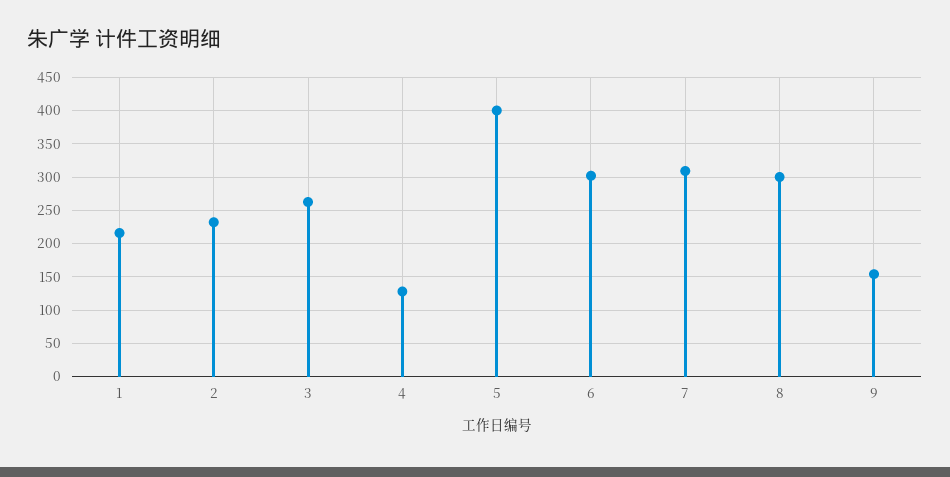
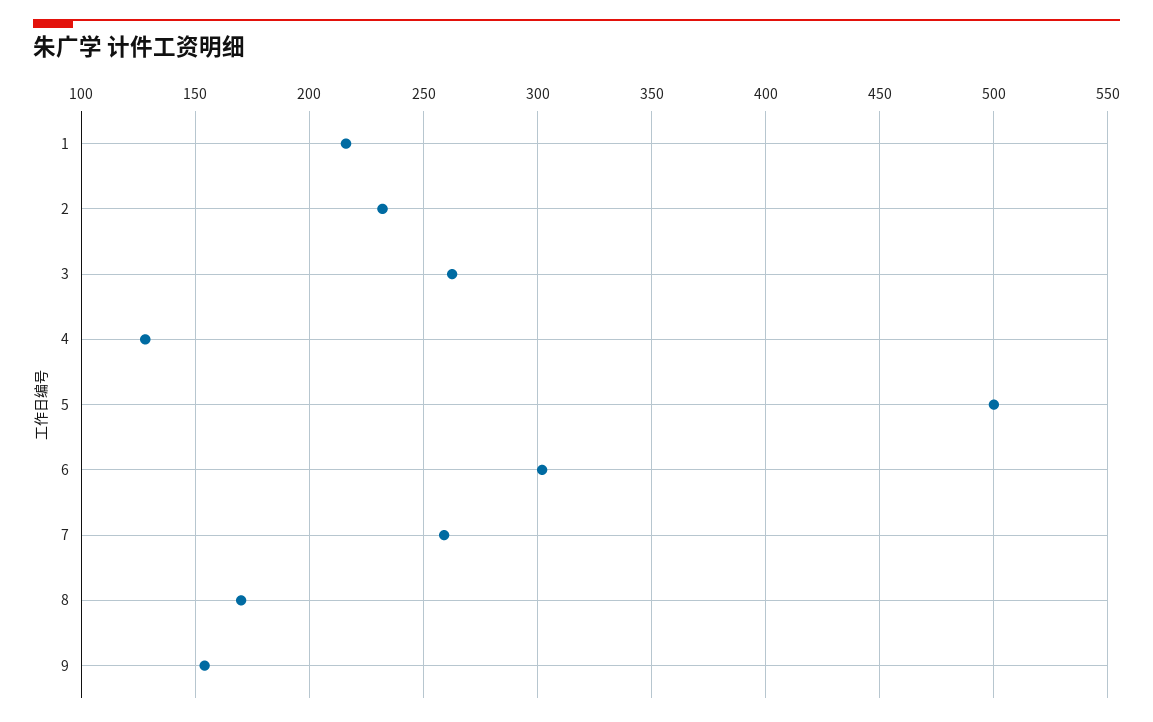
5: 400 -> 500
7: 310 -> 260
8: 300 -> 170

